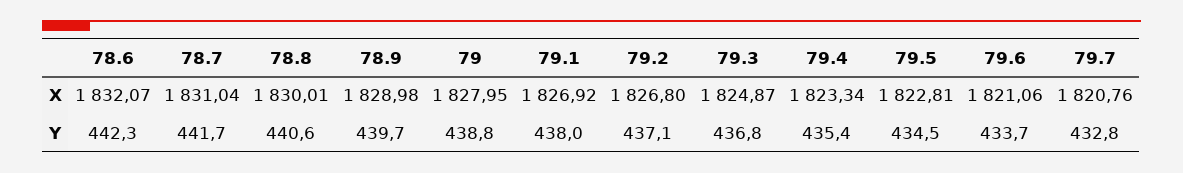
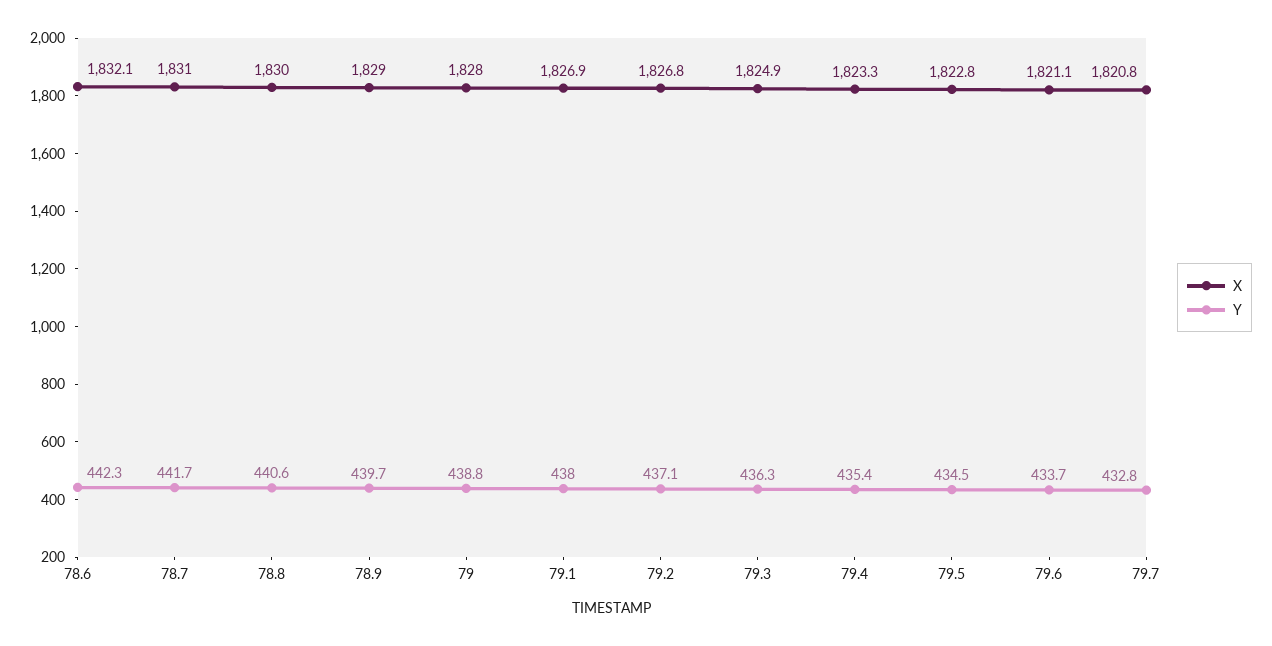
Y, 79.3: 436.8 -> 436.3

